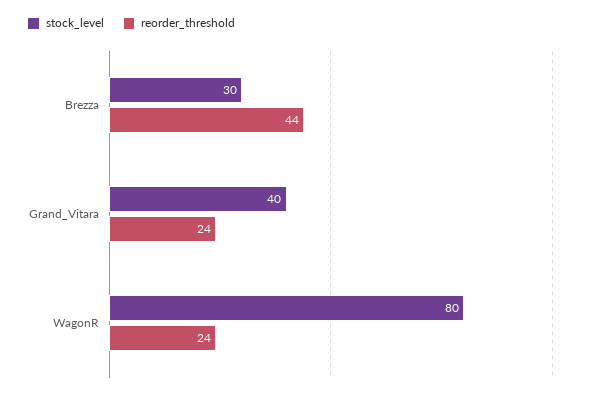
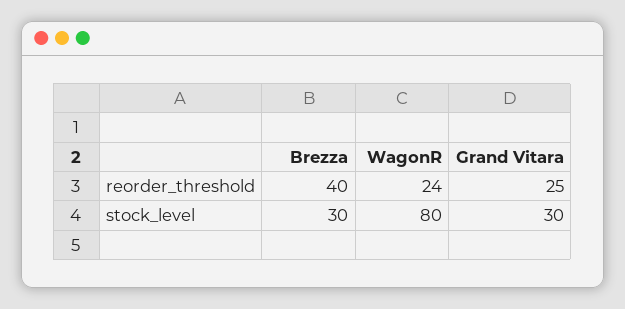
reorder_threshold, Brezza: 44 -> 40
stock_level, Grand_Vitara: 40 -> 30
reorder_threshold, Grand_Vitara: 24 -> 25

